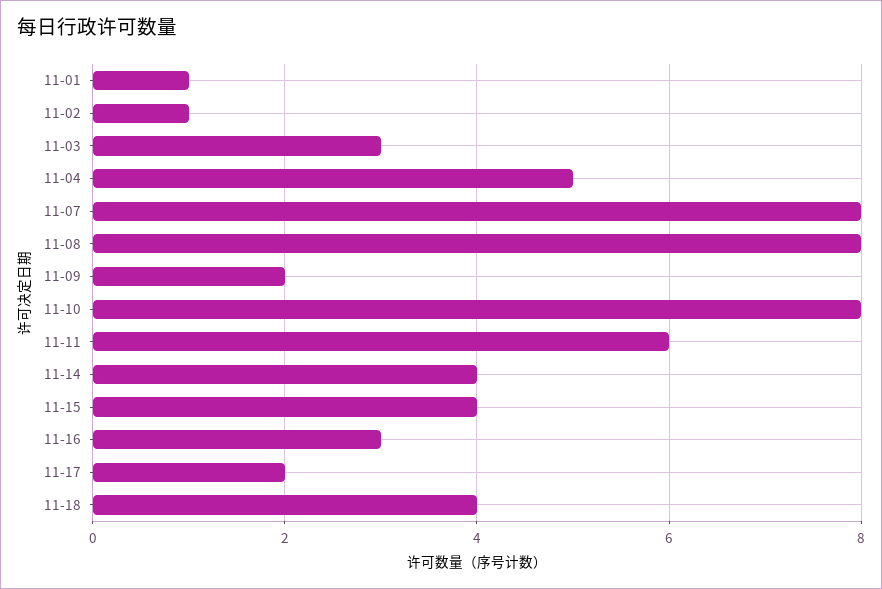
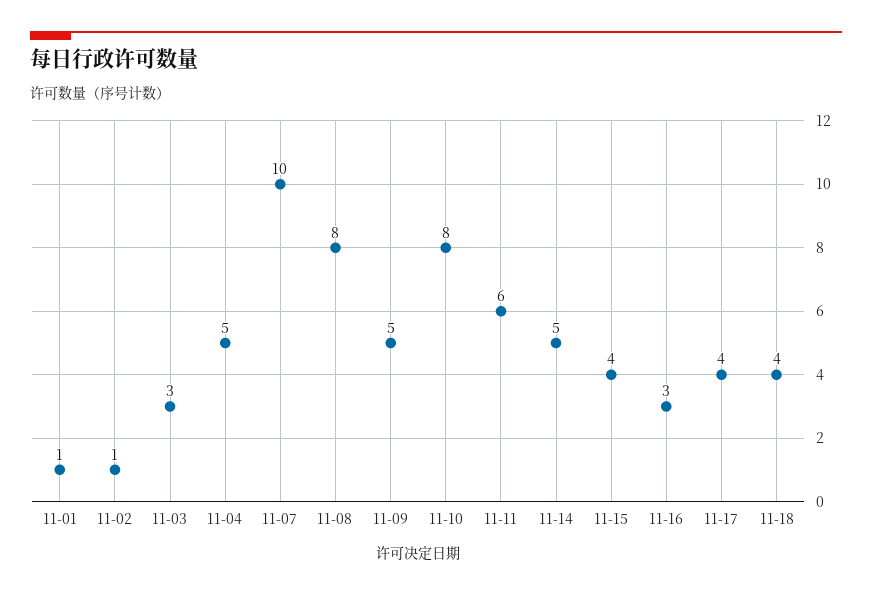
11-07: 8 -> 10
11-09: 2 -> 5
11-14: 4 -> 5
11-17: 2 -> 4

